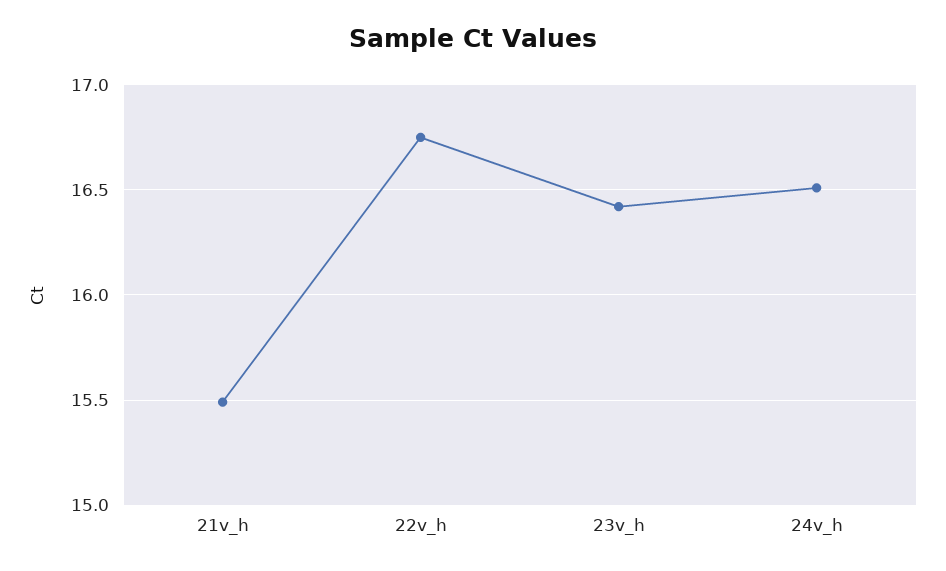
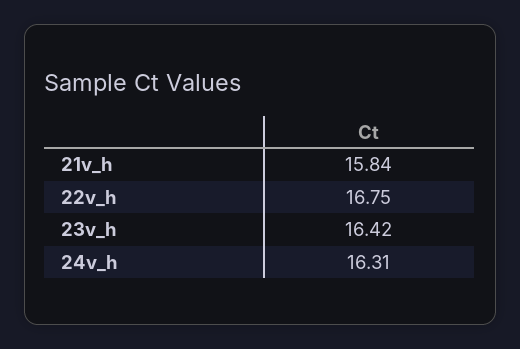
21v_h: 15.5 -> 15.84
24v_h: 16.5 -> 16.31

